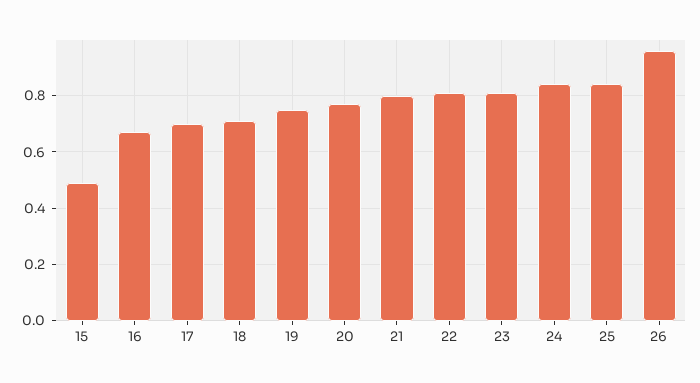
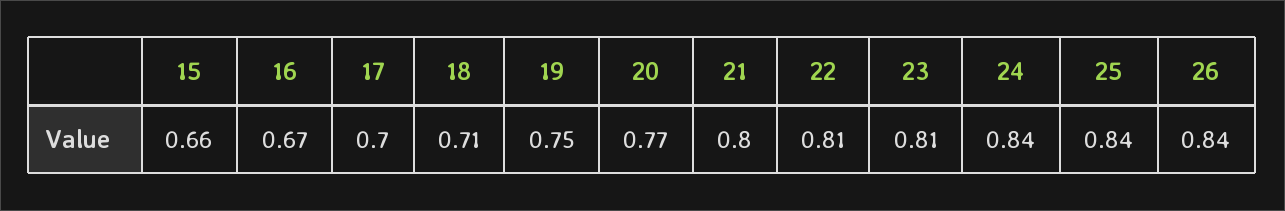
15: 0.5 -> 0.66
26: 0.95 -> 0.84

